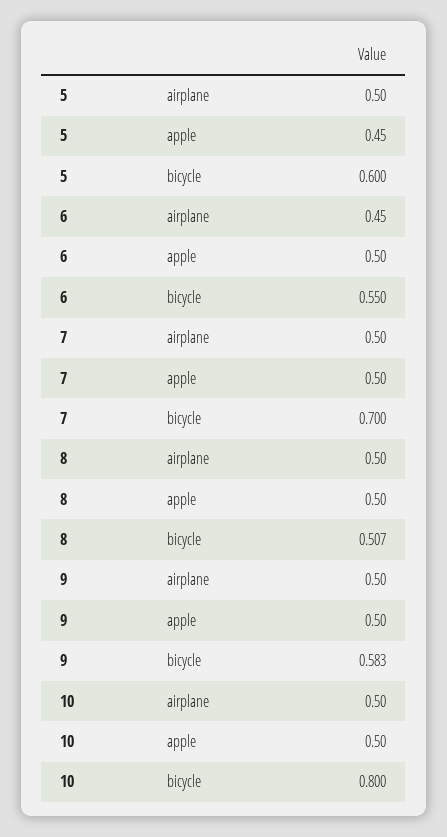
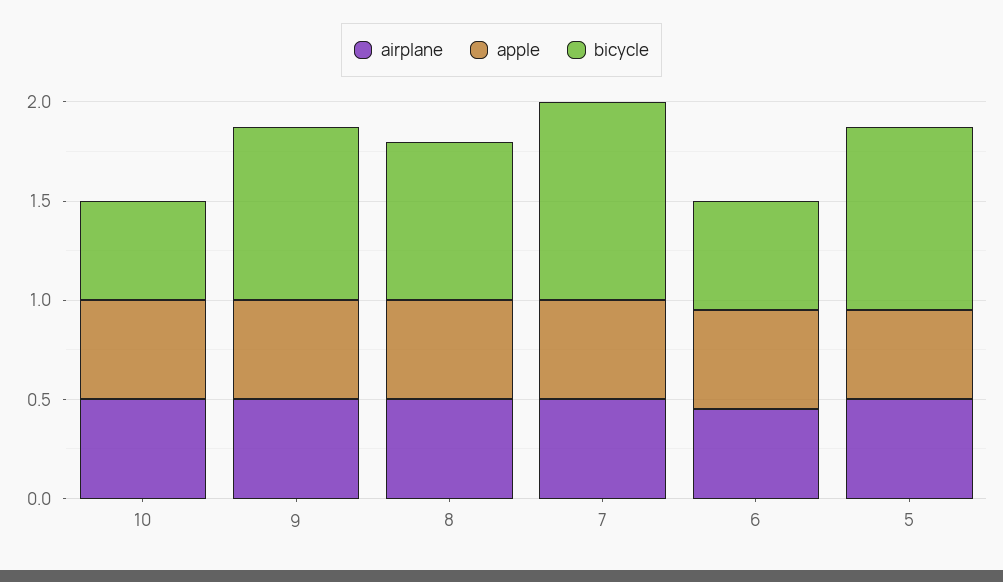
bicycle, 5: 0.6 -> 0.9
bicycle, 7: 0.7 -> 1
bicycle, 8: 0.507 -> 0.8
bicycle, 9: 0.583 -> 0.9
bicycle, 10: 0.8 -> 0.5

